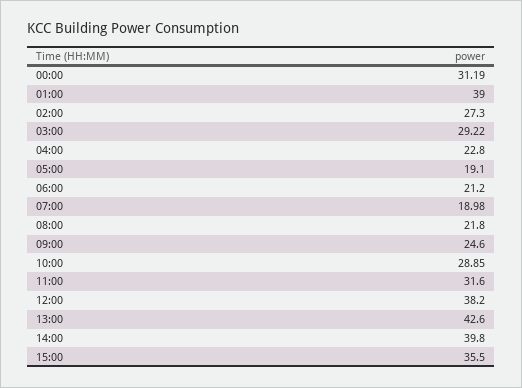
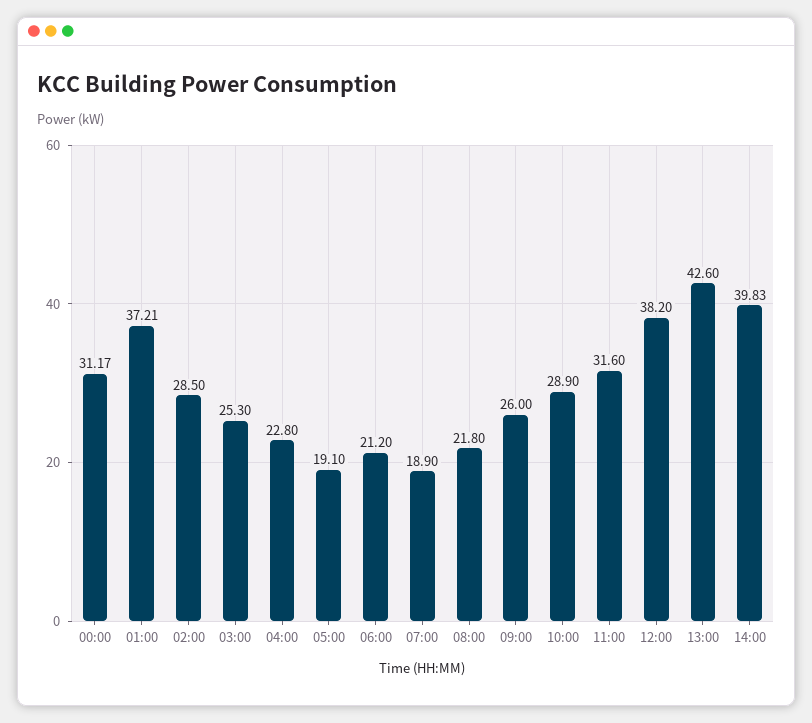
00:00: 31.19 -> 31.17
01:00: 39 -> 37.21
02:00: 27.3 -> 28.5
03:00: 29.22 -> 25.3
07:00: 18.98 -> 18.9
09:00: 24.6 -> 26
10:00: 28.85 -> 28.9
14:00: 39.8 -> 39.83
15:00: 35.5 -> none

